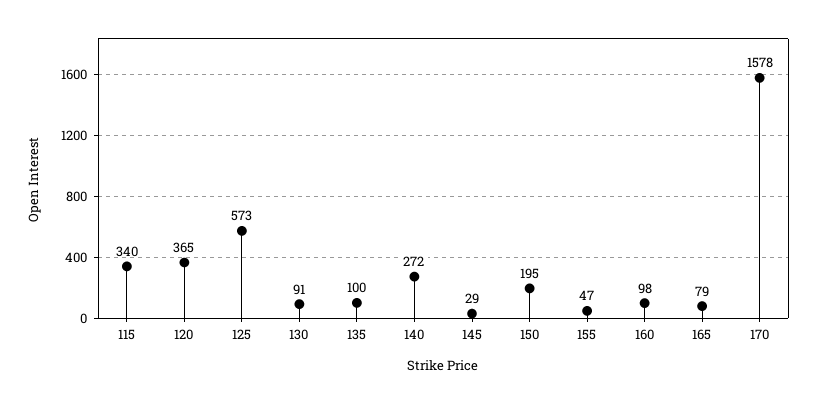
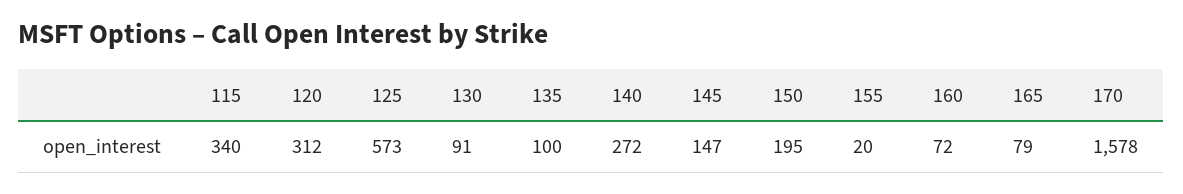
120: 365 -> 312
145: 29 -> 147
155: 47 -> 20
160: 98 -> 72

